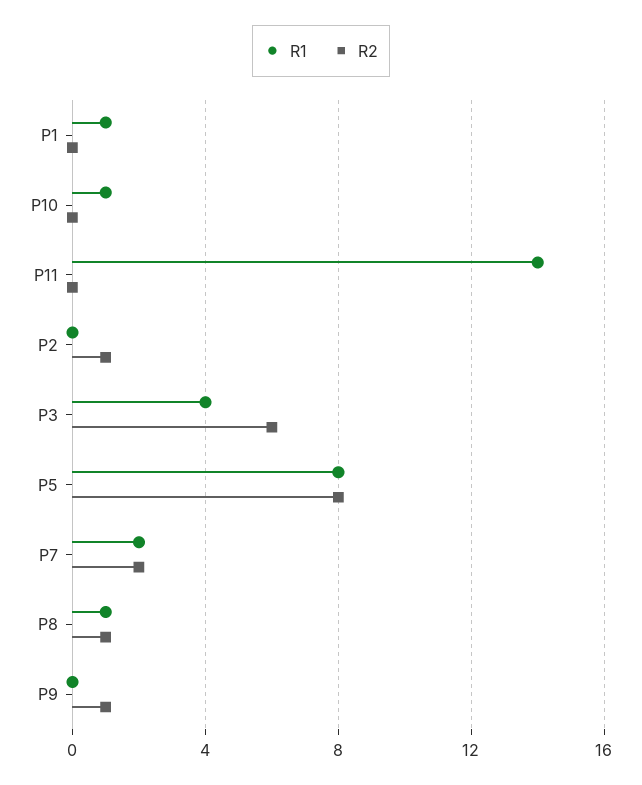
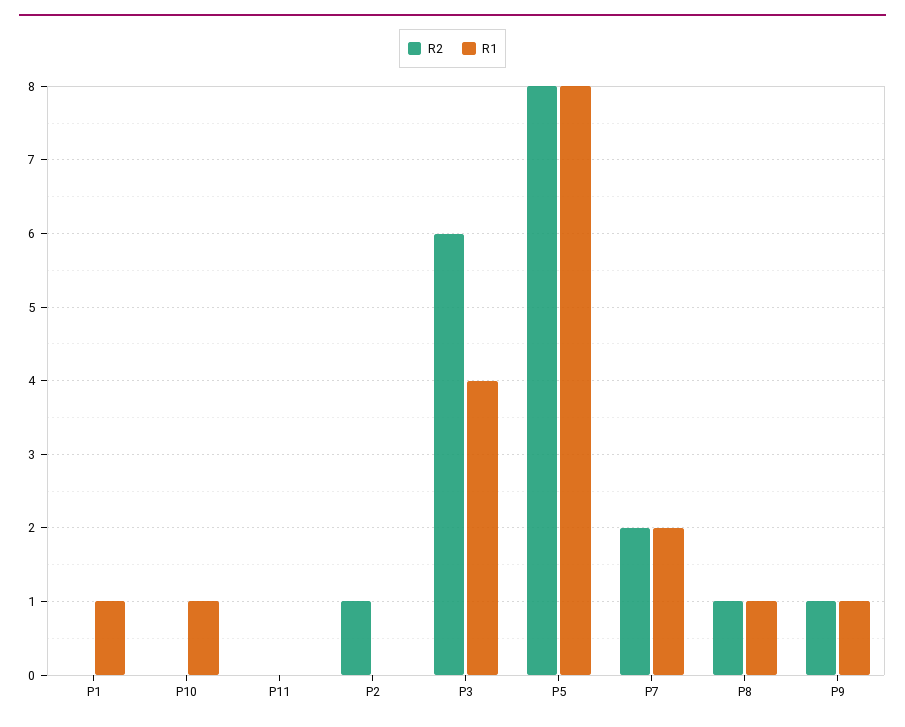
R1, P11: 14 -> 0
R1, P9: 0 -> 1

